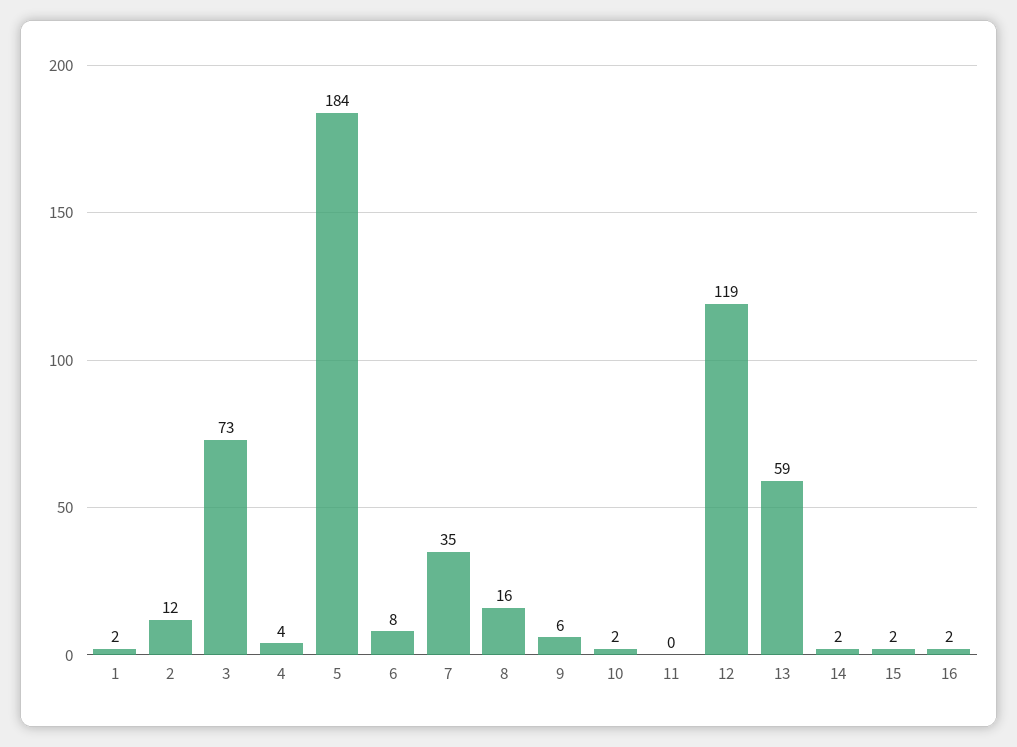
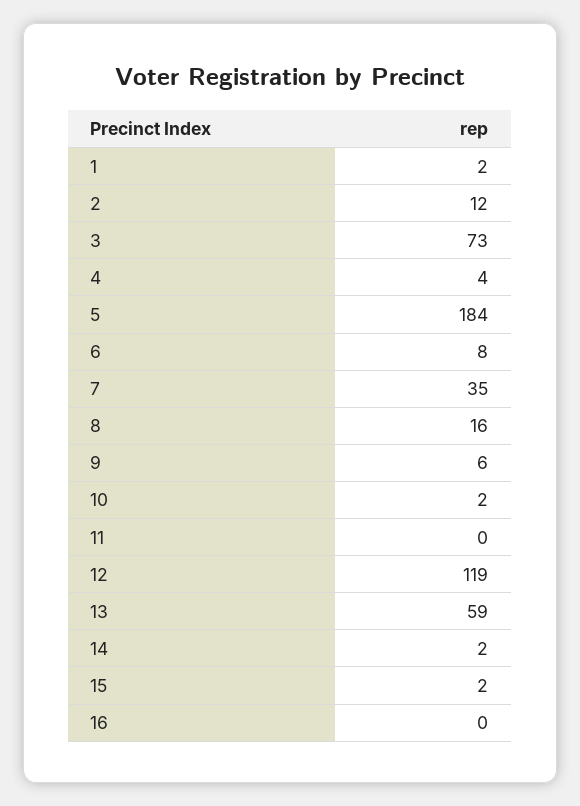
16: 2 -> 0

